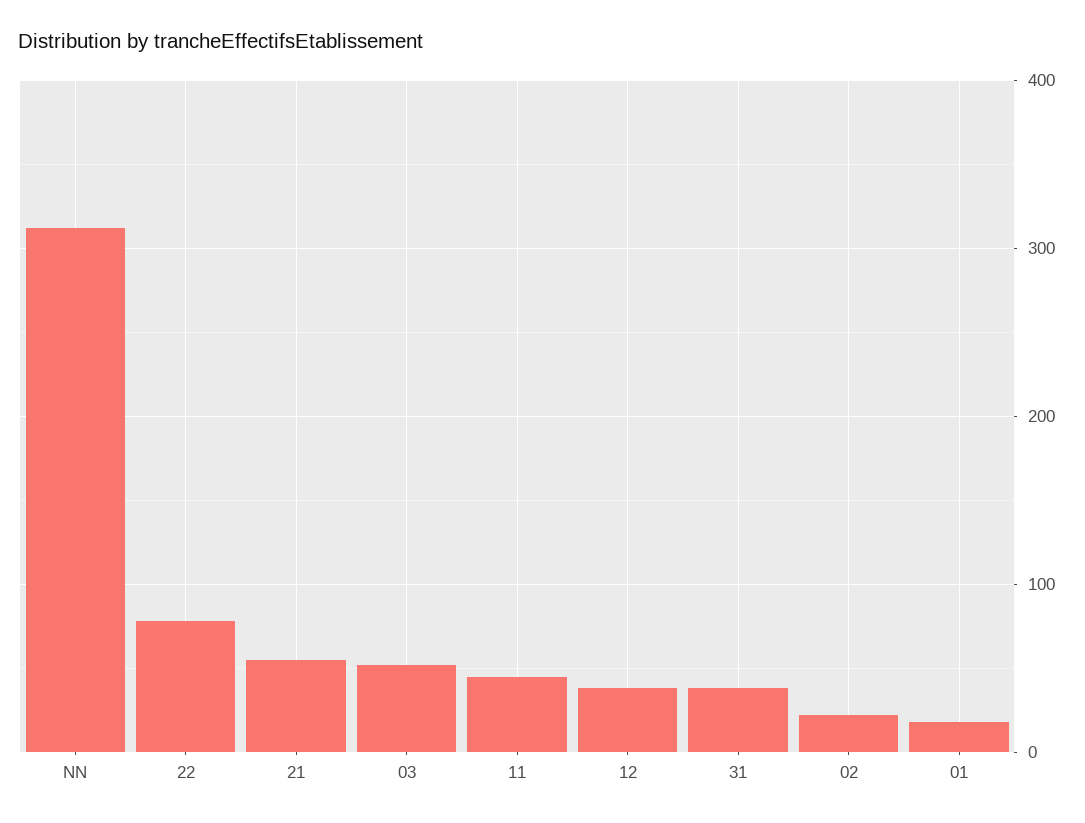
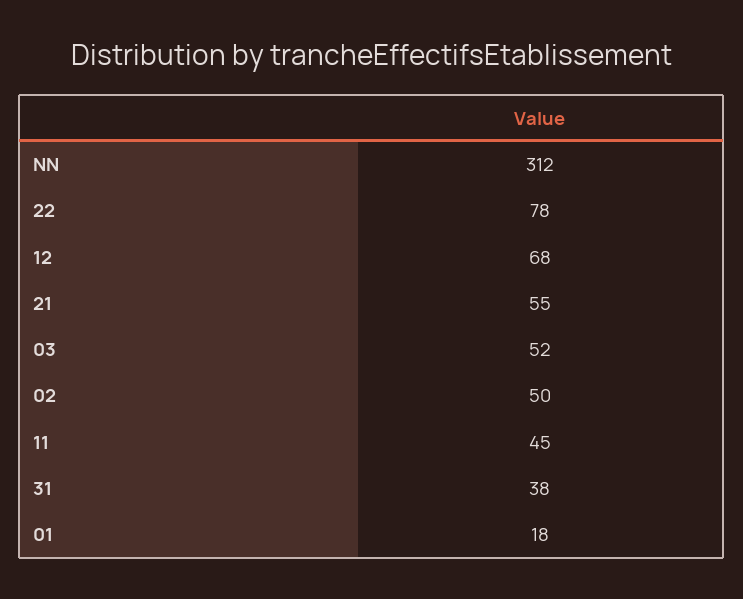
12: 40 -> 68
02: 20 -> 50

